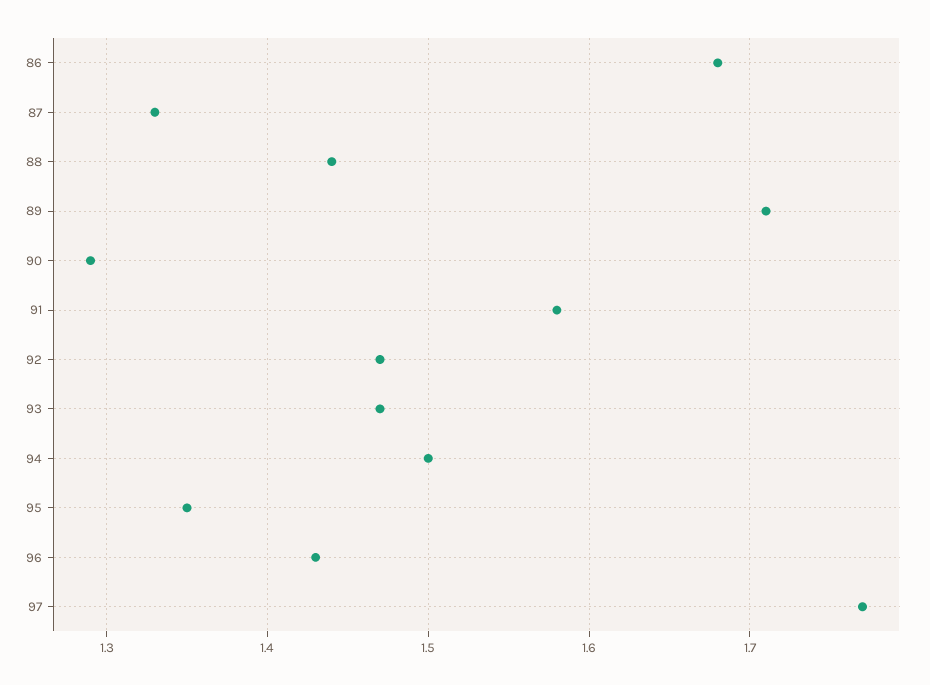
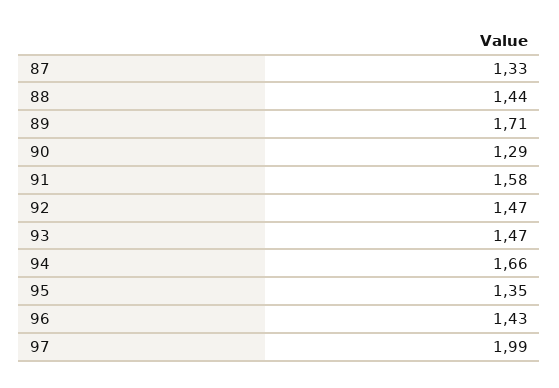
86: 1.68 -> none
94: 1.5 -> 1.66
97: 1.77 -> 1.99

